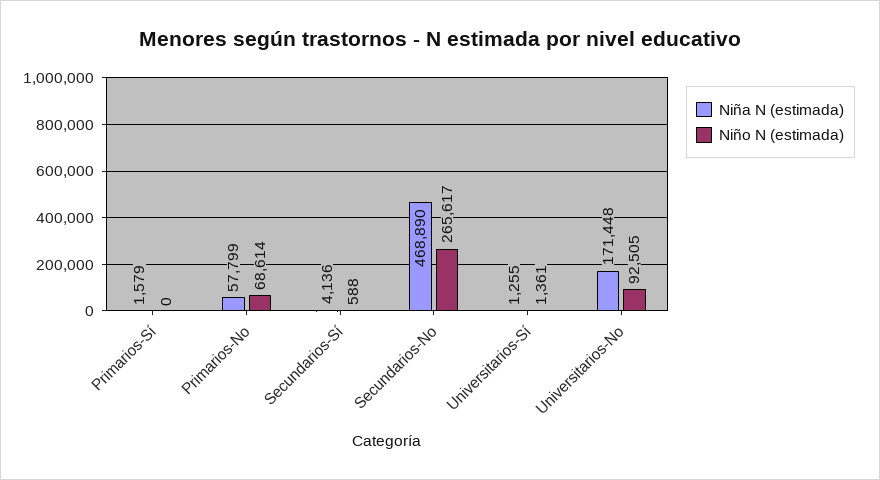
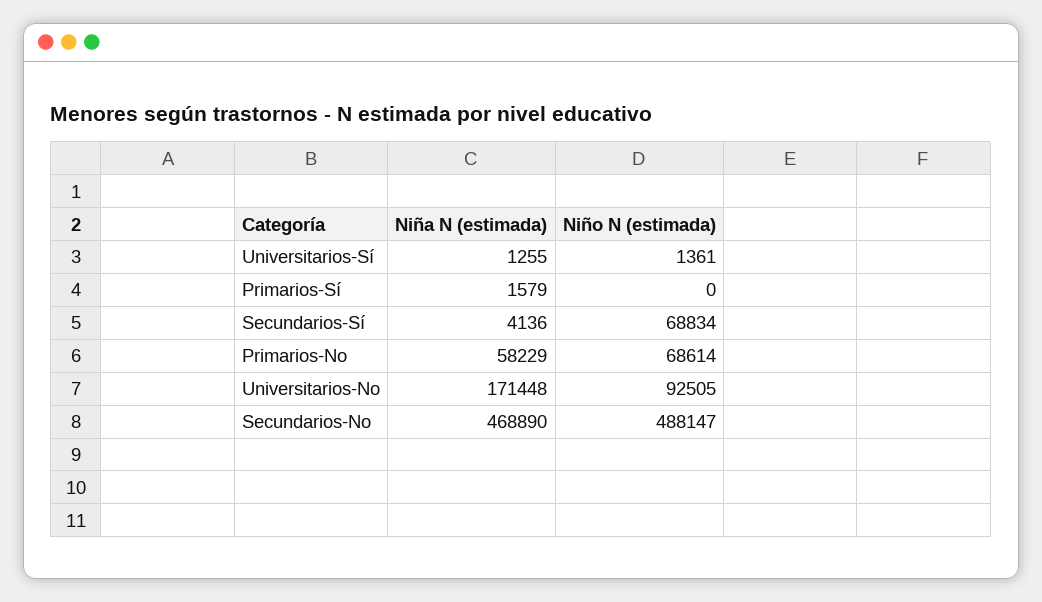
Niña N (estimada), Primarios-No: 57799 -> 58229
Niño N (estimada), Secundarios-Sí: 588 -> 68834
Niño N (estimada), Secundarios-No: 265617 -> 488147

